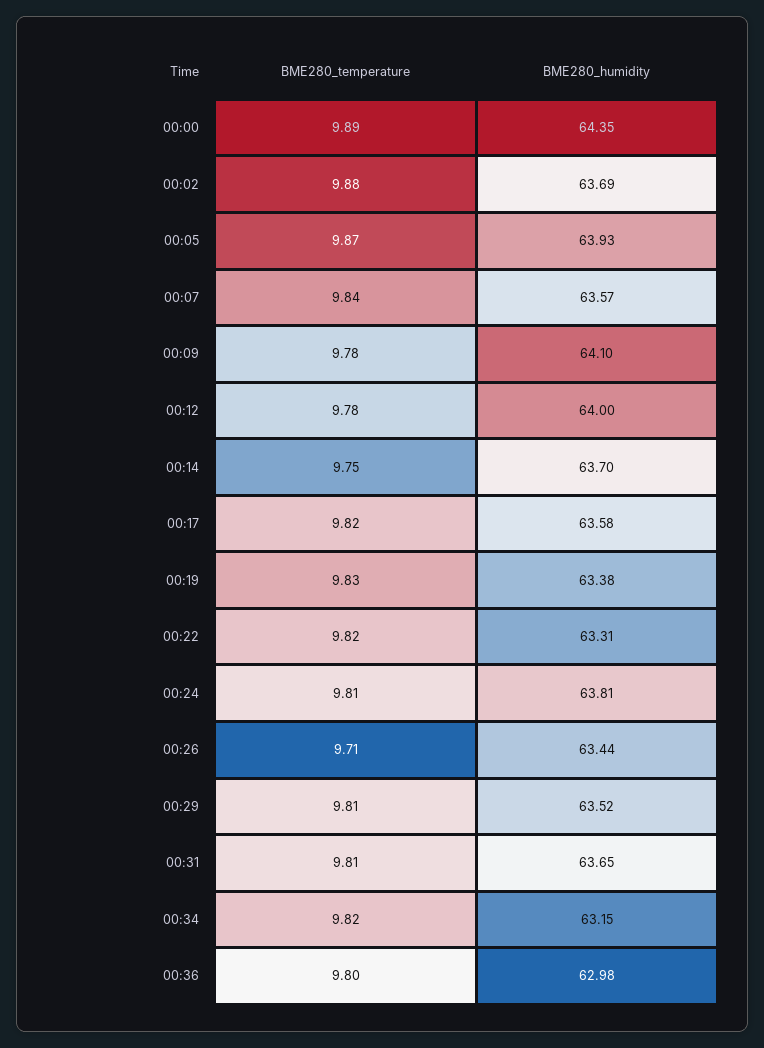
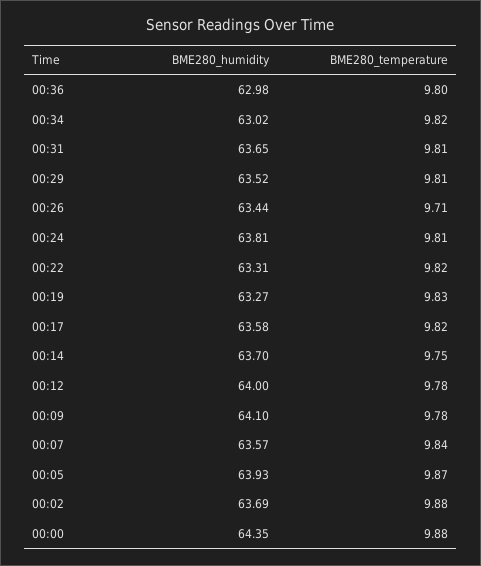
BME280_temperature, 00:00: 9.89 -> 9.88
BME280_humidity, 00:19: 63.38 -> 63.27
BME280_humidity, 00:34: 63.15 -> 63.02

